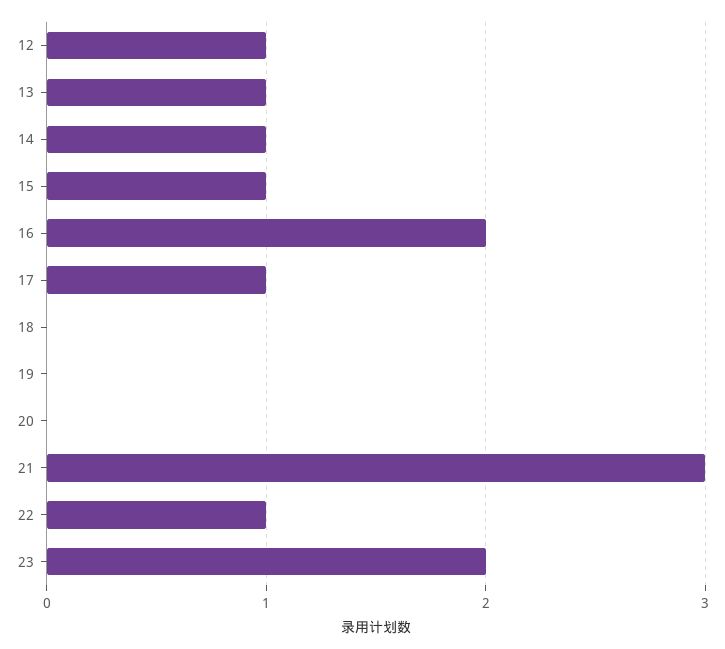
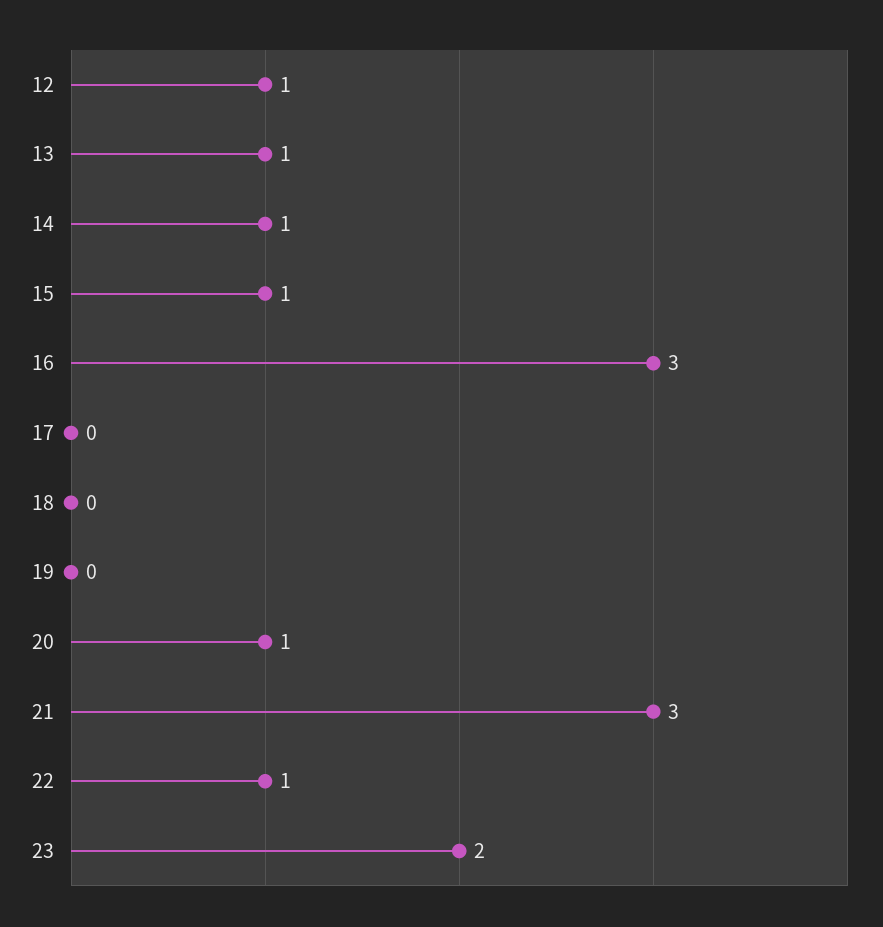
16: 2 -> 3
17: 1 -> 0
20: 0 -> 1

